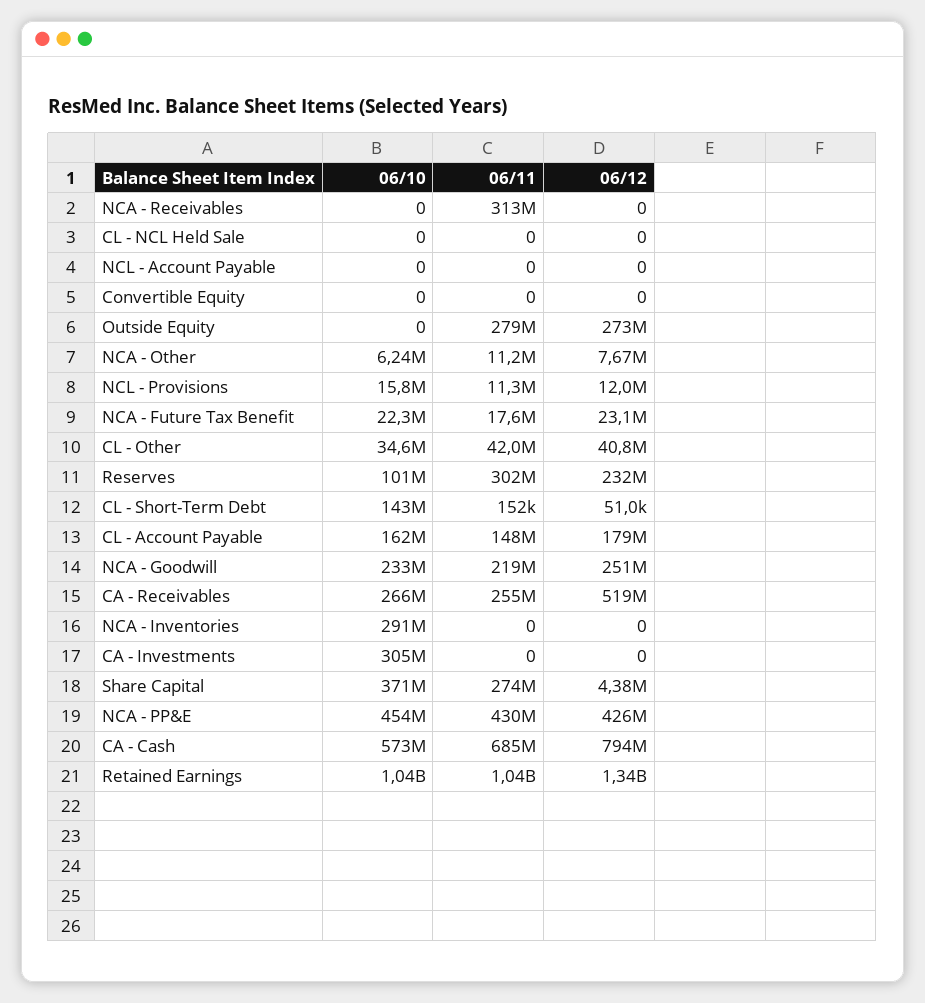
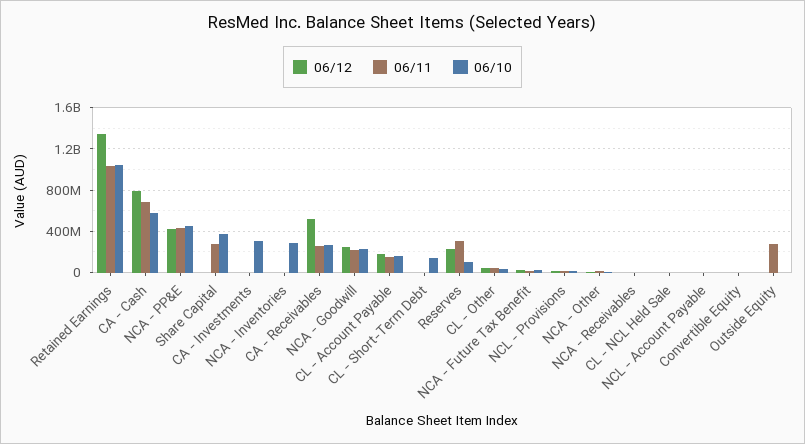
06/11, NCA - Receivables: 313000000 -> 0
06/12, Outside Equity: 273000000 -> 0

